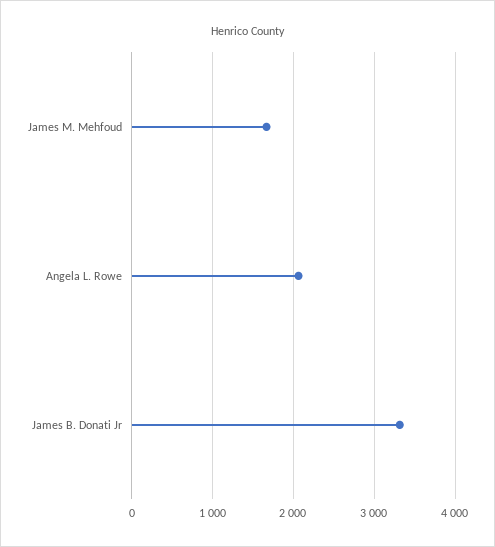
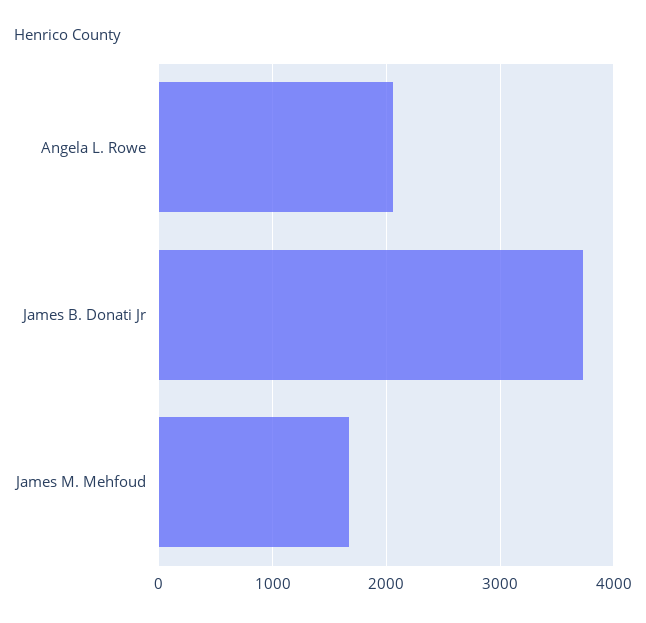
James B. Donati Jr: 3300 -> 3700

